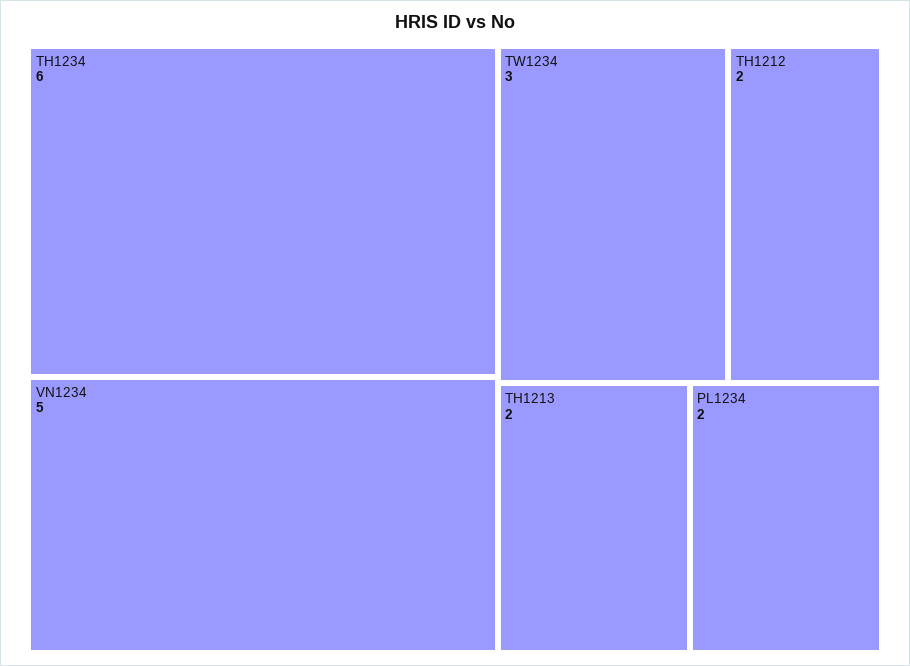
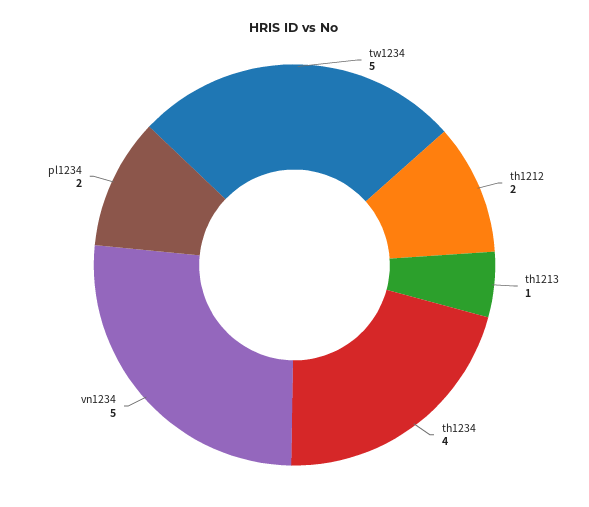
TH1234: 6 -> 4
TW1234: 3 -> 5
TH1213: 2 -> 1

